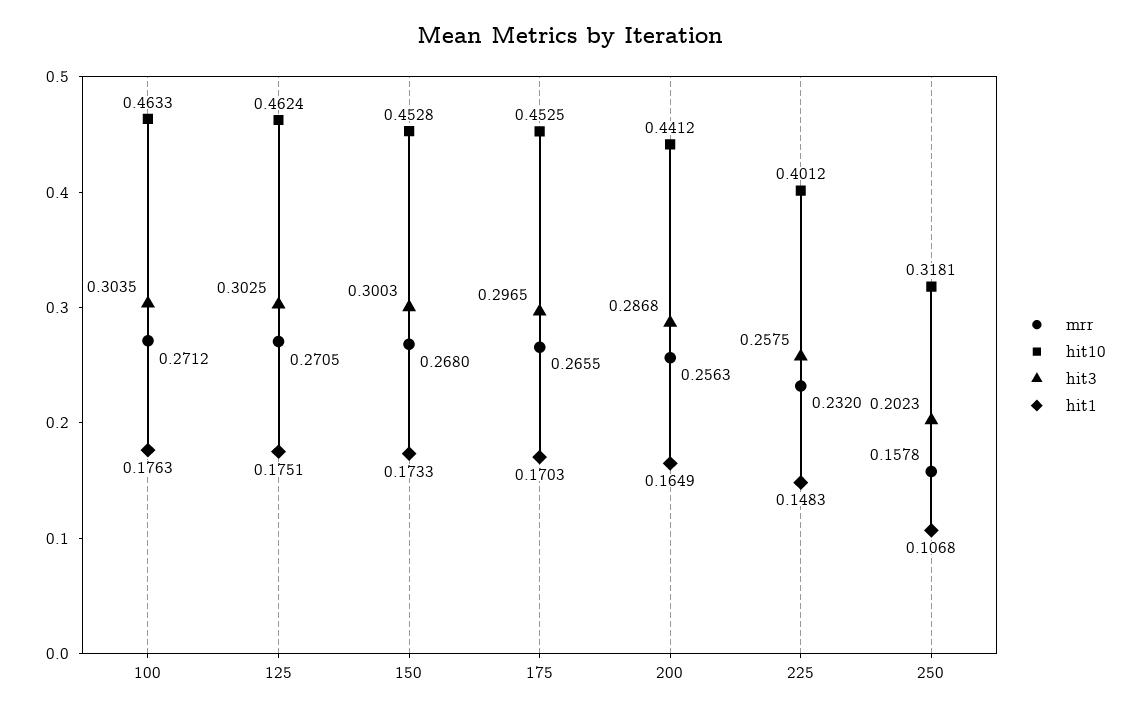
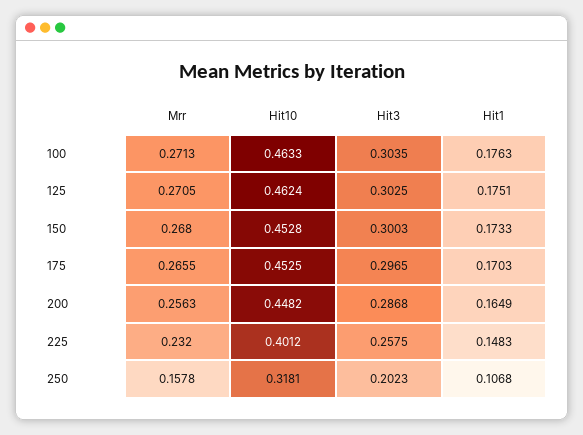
mrr, 100: 0.2712 -> 0.2713
hit10, 200: 0.4412 -> 0.4482

